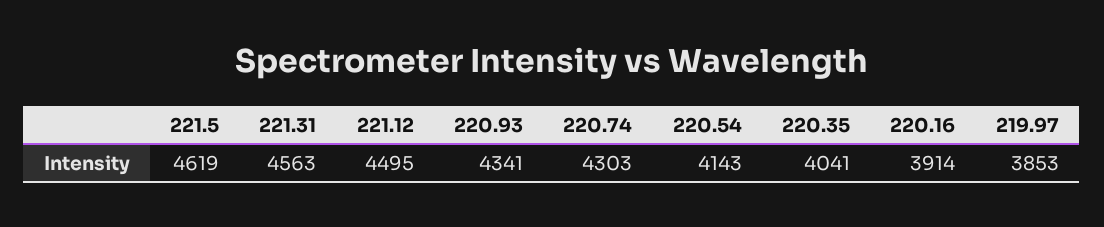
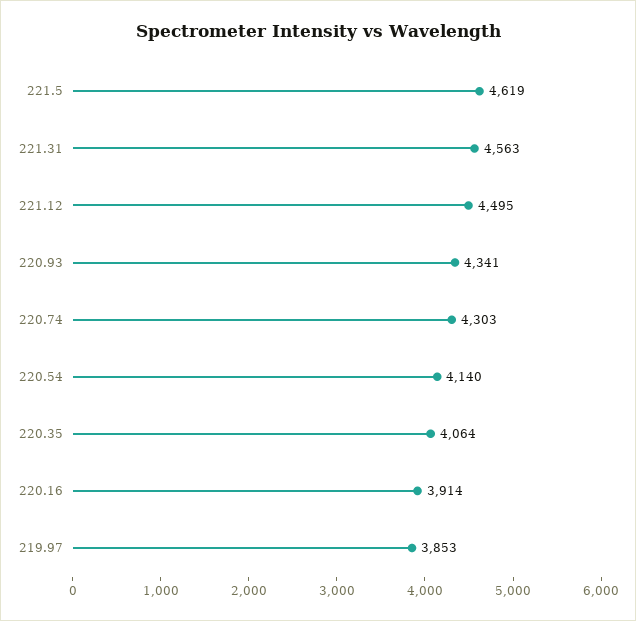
220.54: 4143 -> 4140
220.35: 4041 -> 4064

